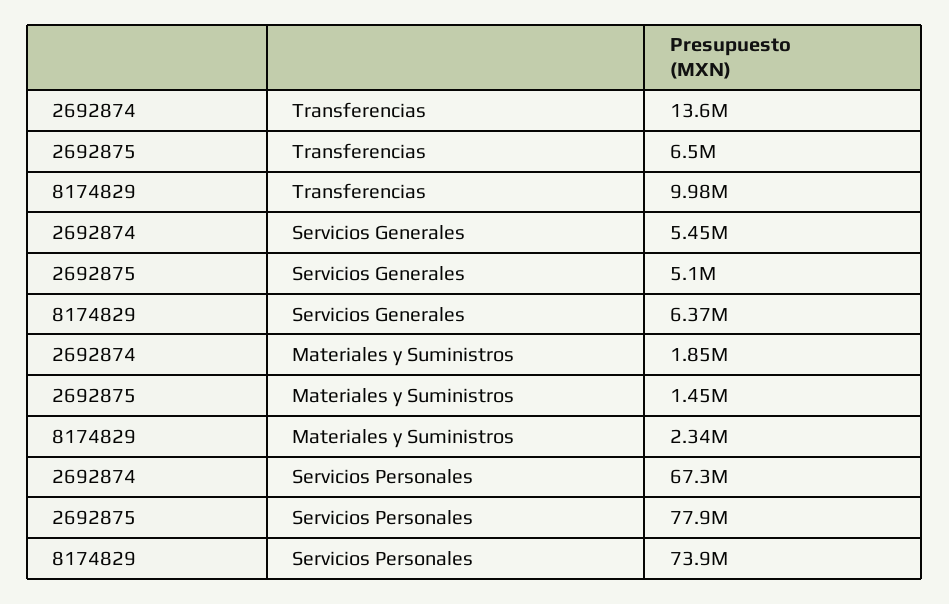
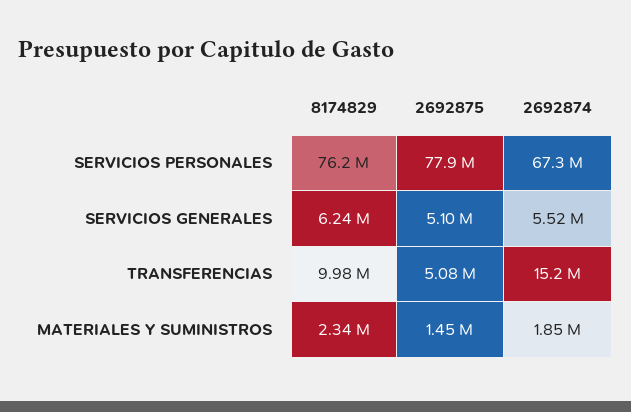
2692874, Transferencias: 13600000 -> 15200000
2692875, Transferencias: 6500000 -> 5080000
2692874, Servicios Generales: 5450000 -> 5520000
8174829, Servicios Generales: 6370000 -> 6240000
8174829, Servicios Personales: 73900000 -> 76200000

